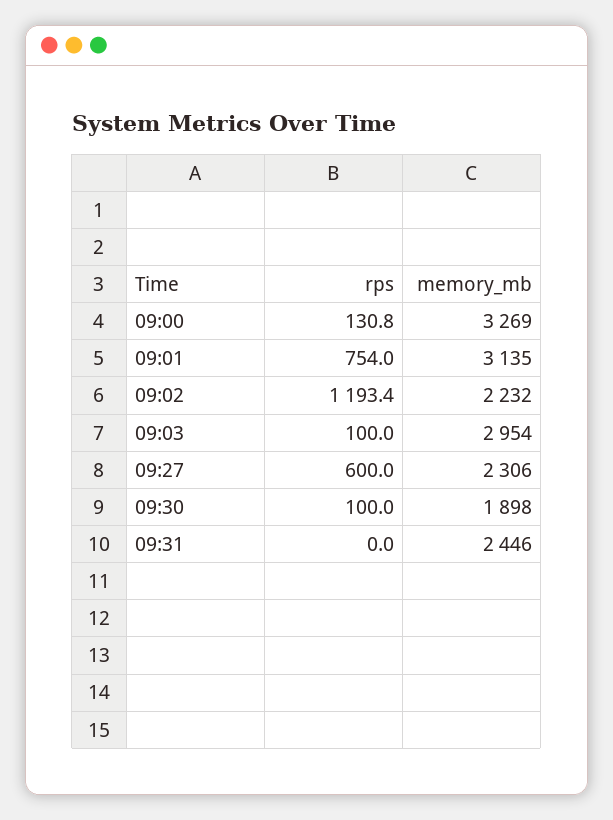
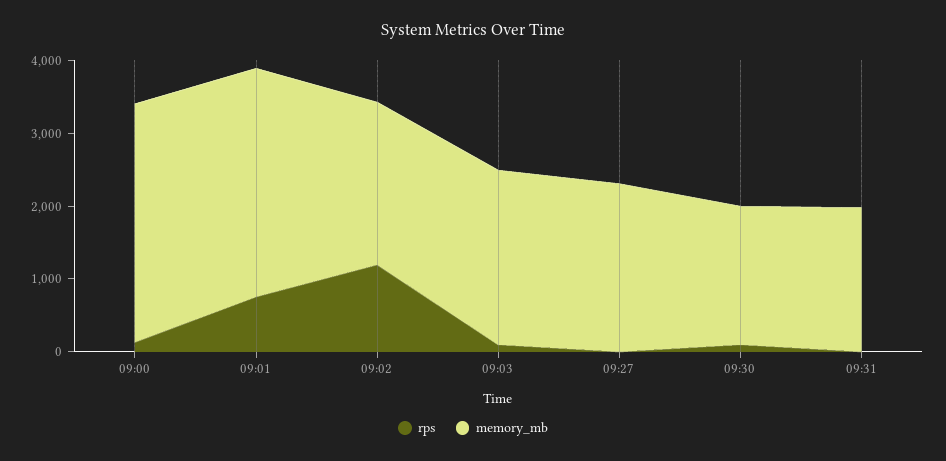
memory_mb, 09:03: 2954 -> 2400
rps, 09:27: 600 -> 0
memory_mb, 09:31: 2446 -> 2000

